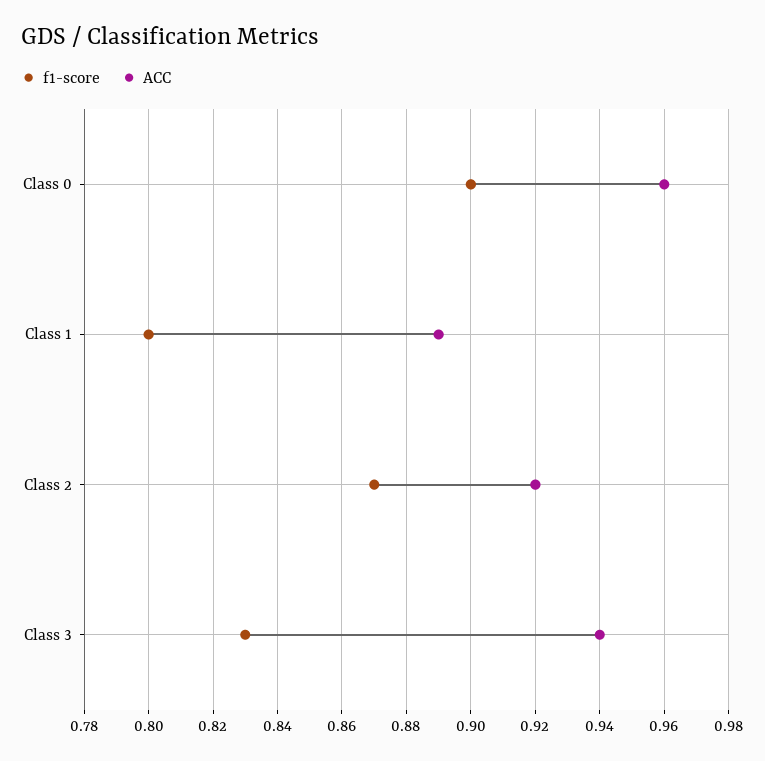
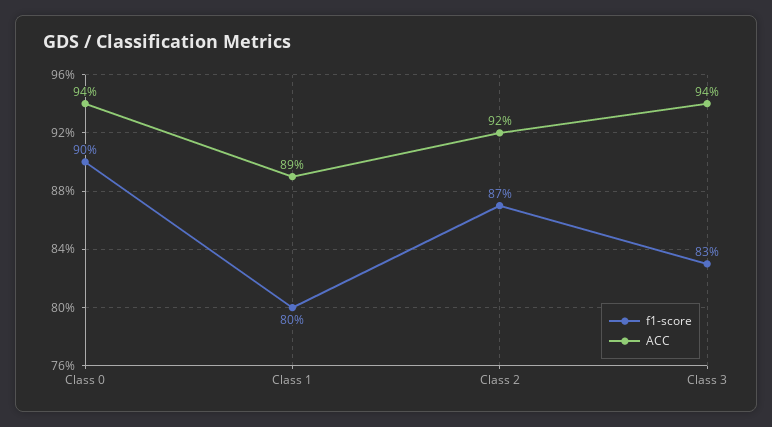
ACC, Class 0: 0.96 -> 0.94

